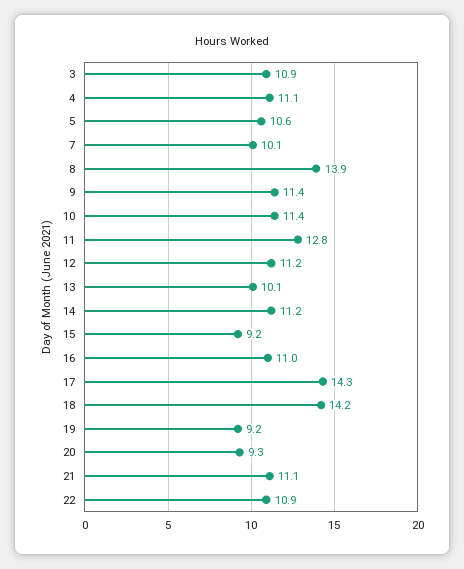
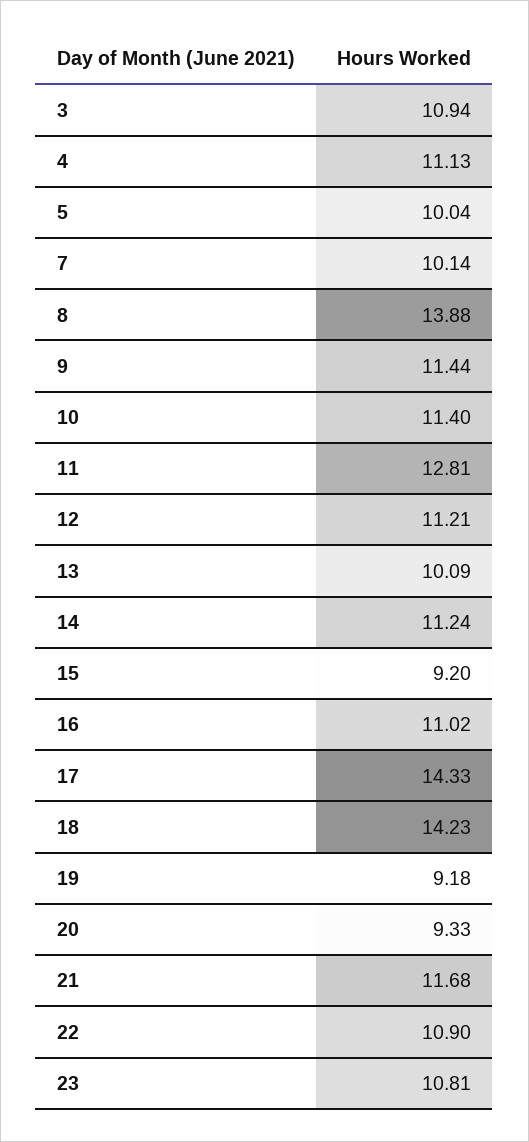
5: 10.6 -> 10.04
21: 11.1 -> 11.68
23: none -> 10.81

